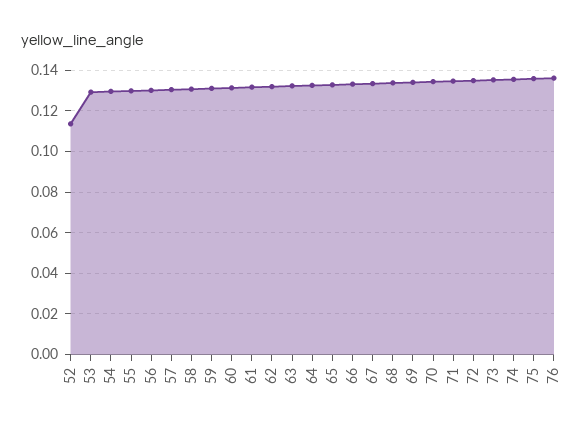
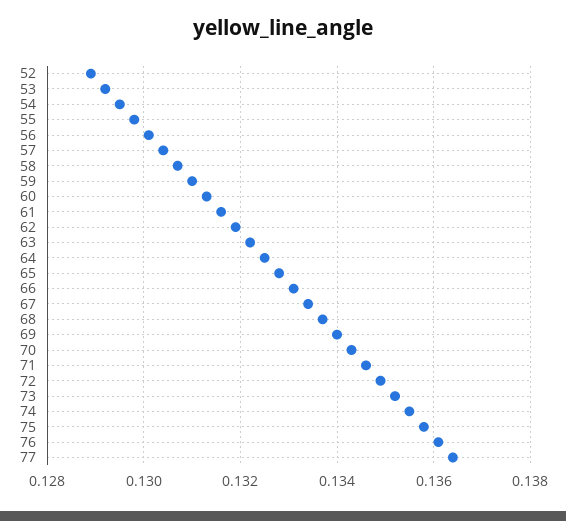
52: 0.115 -> 0.129
77: none -> 0.1365

